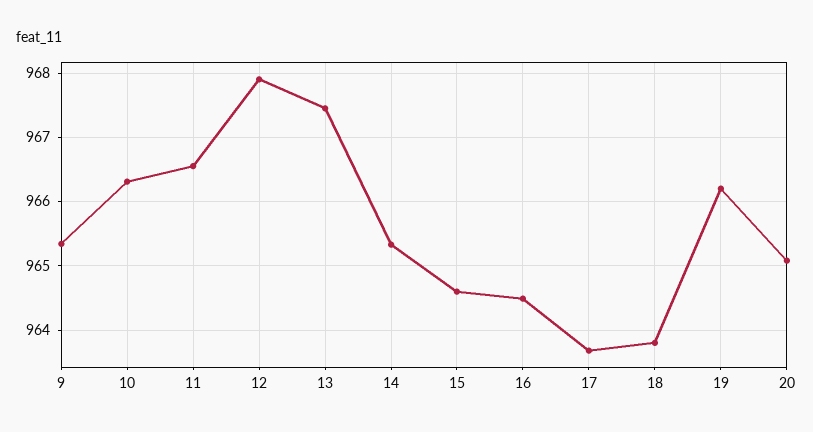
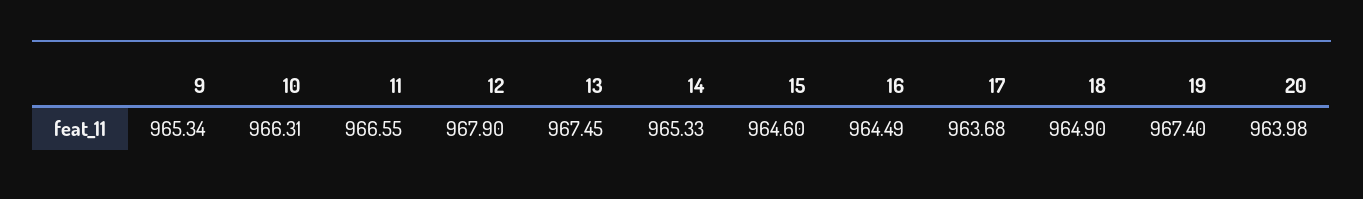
18: 963.8 -> 964.9
19: 966.2 -> 967.4
20: 965.1 -> 963.98

